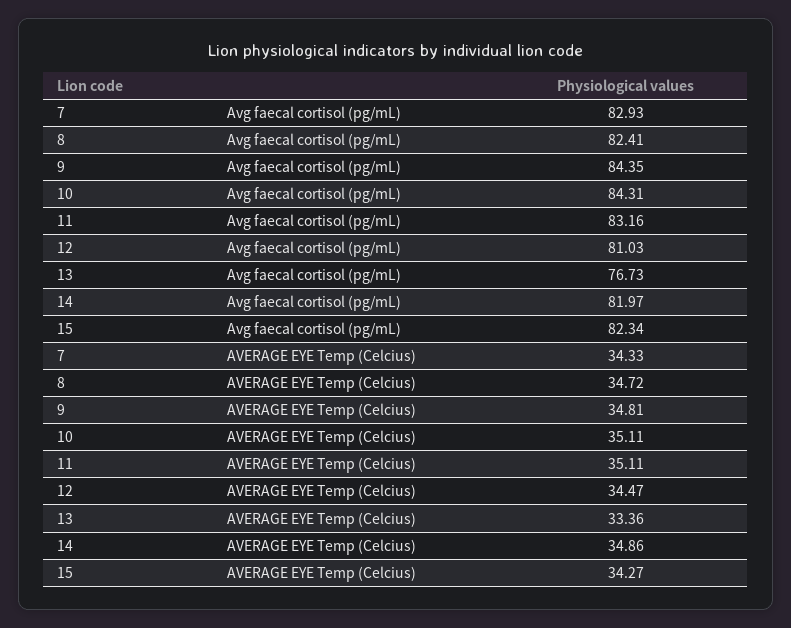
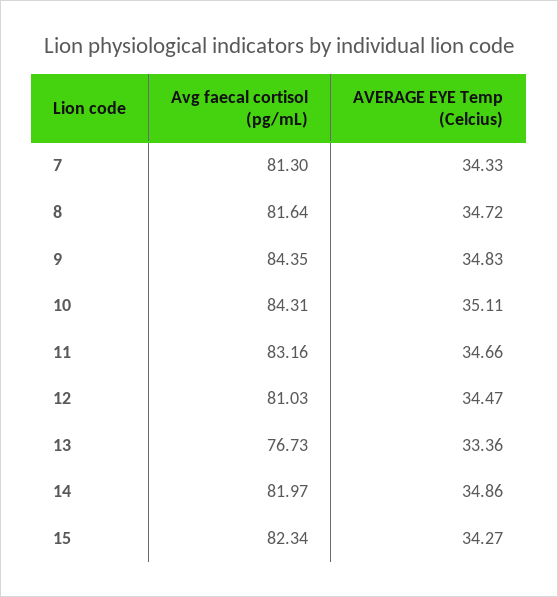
7, Avg faecal cortisol (pg/mL): 82.93 -> 81.3
8, Avg faecal cortisol (pg/mL): 82.41 -> 81.64
9, AVERAGE EYE Temp (Celcius): 34.81 -> 34.83
11, AVERAGE EYE Temp (Celcius): 35.11 -> 34.66

